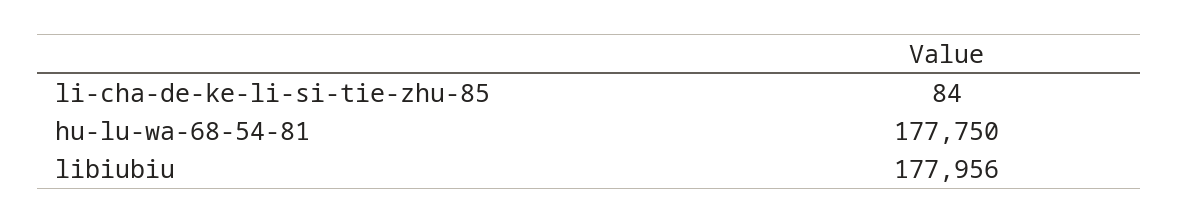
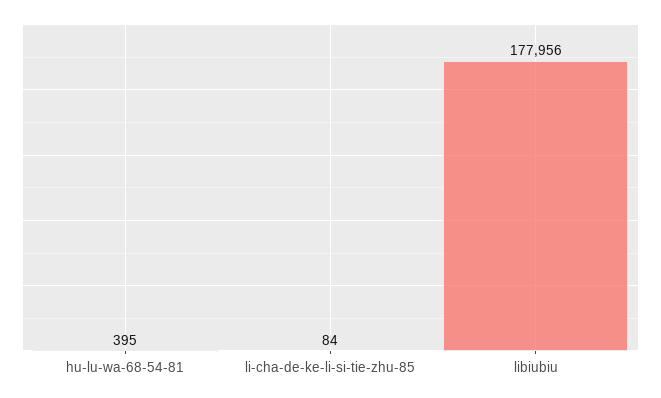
hu-lu-wa-68-54-81: 177750 -> 395

